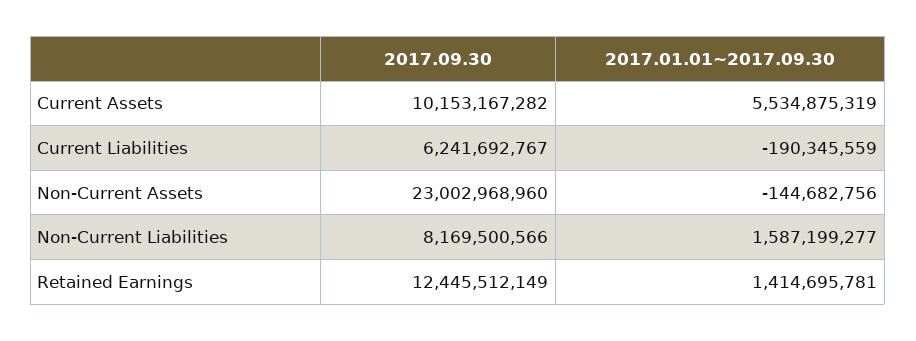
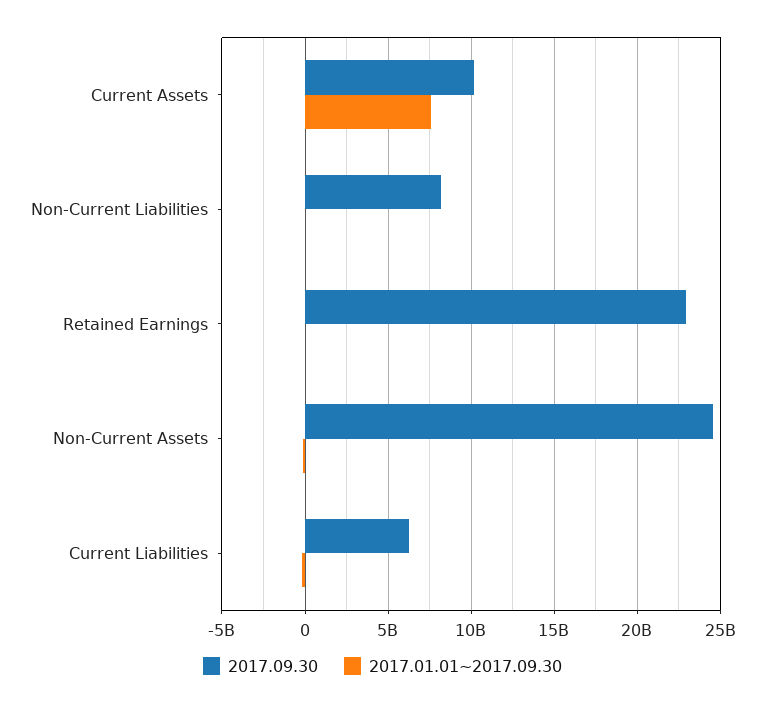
2017.01.01~2017.09.30, Current Assets: 5534875319 -> 7500000000
2017.09.30, Non-Current Assets: 23002968960 -> 24500000000
2017.01.01~2017.09.30, Non-Current Liabilities: 1587199277 -> 0
2017.09.30, Retained Earnings: 12445512149 -> 23000000000
2017.01.01~2017.09.30, Retained Earnings: 1414695781 -> 0

